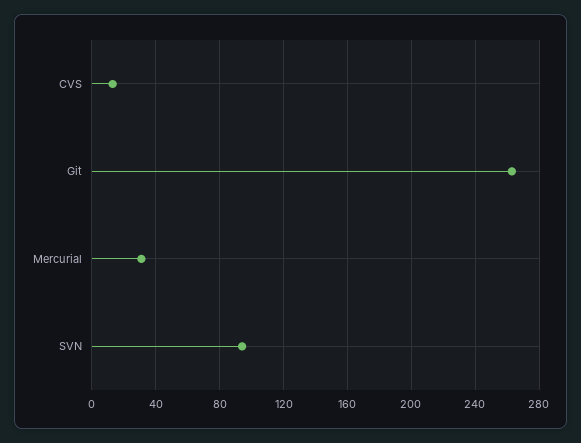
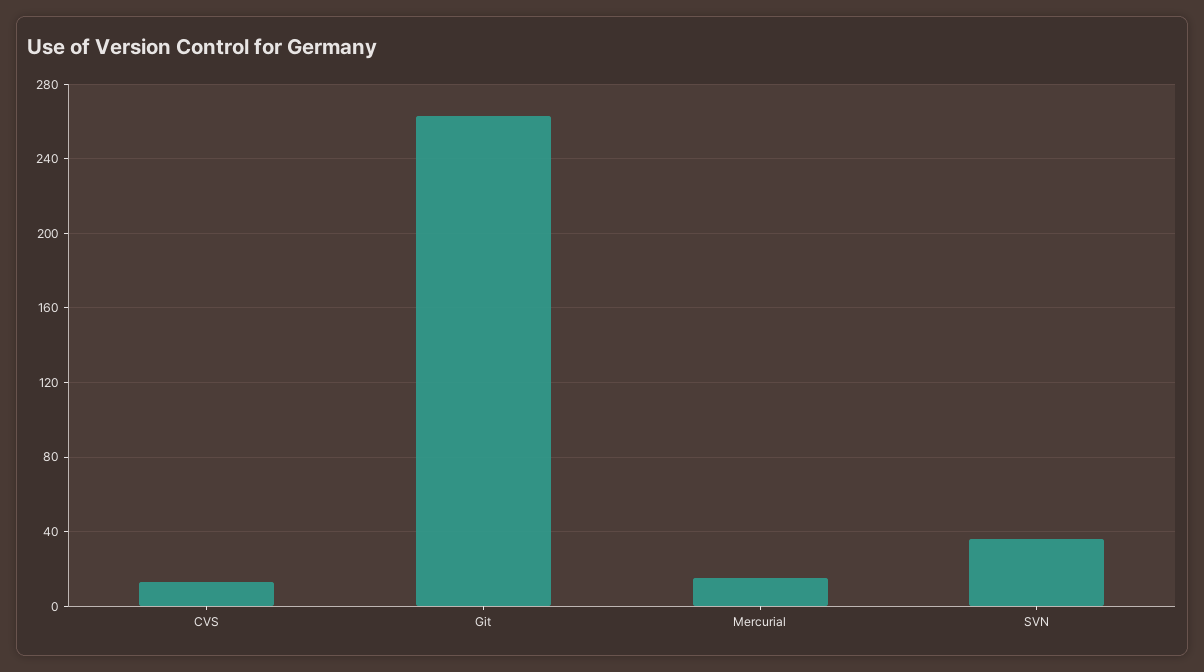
Mercurial: 30 -> 15
SVN: 95 -> 35

